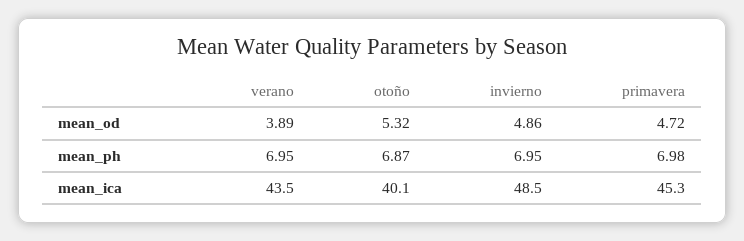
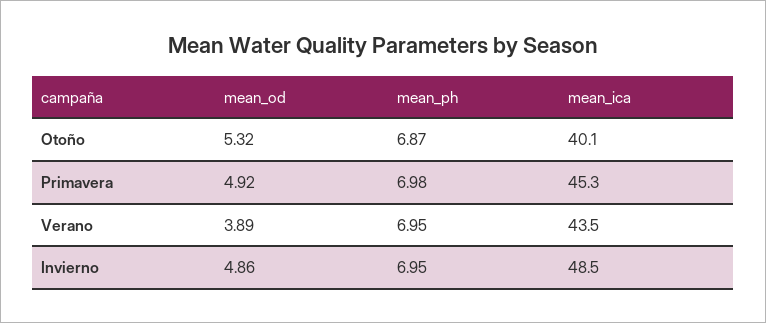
primavera, mean_od: 4.72 -> 4.92

